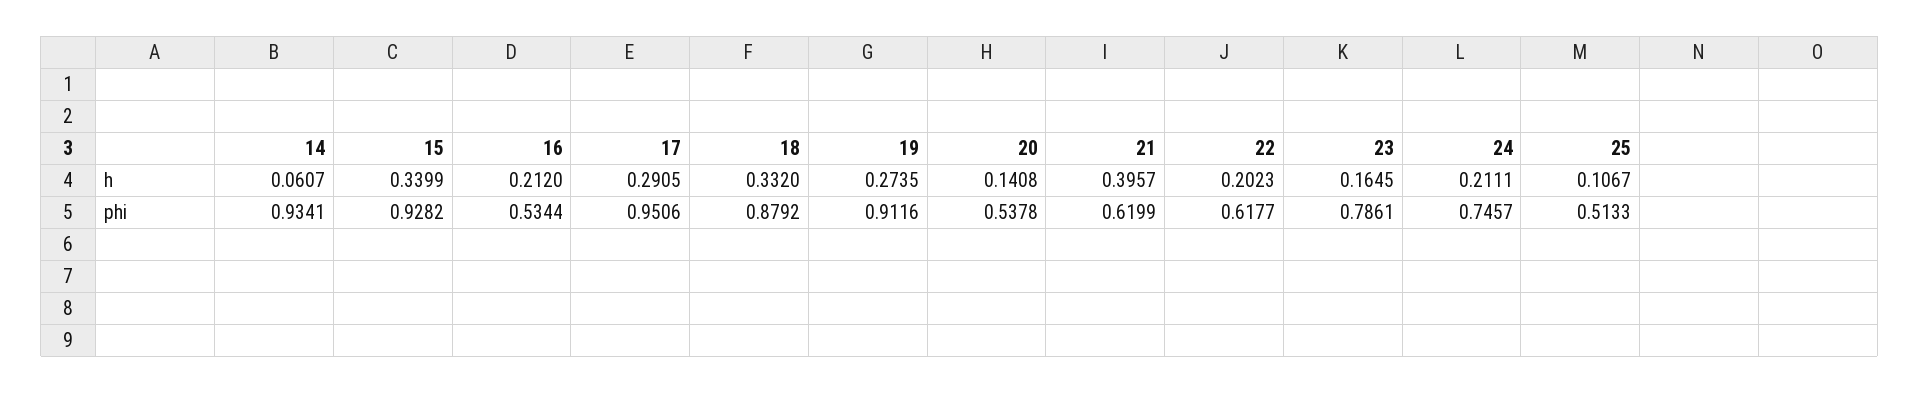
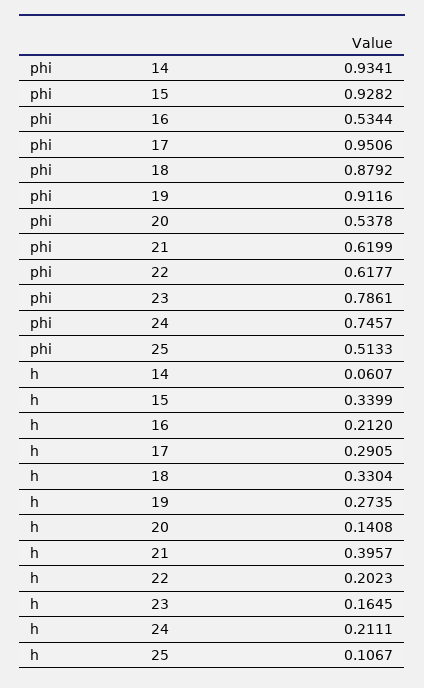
18, h: 0.332 -> 0.3304

